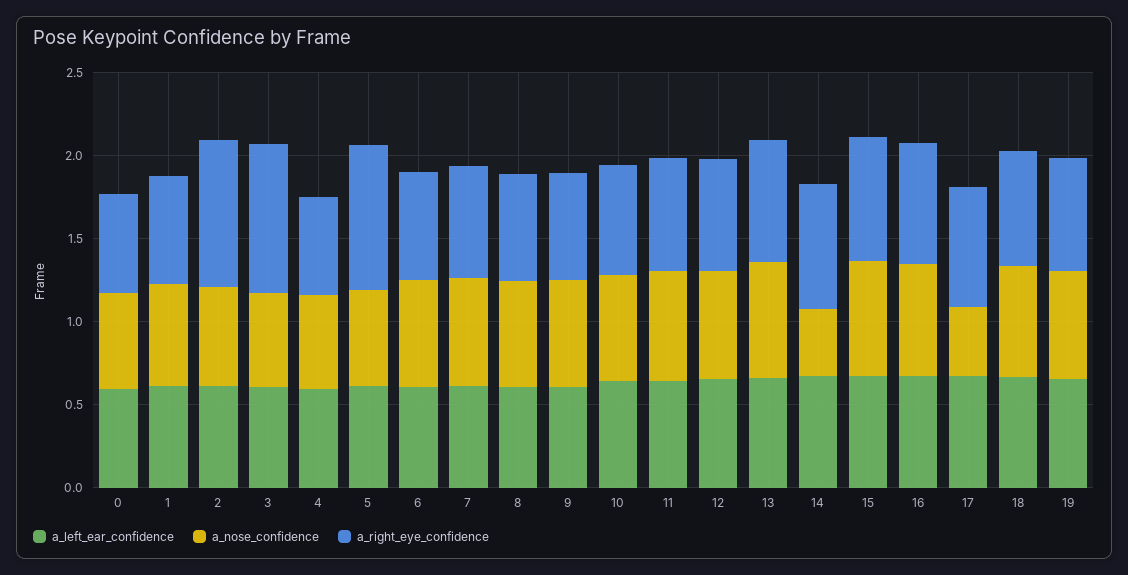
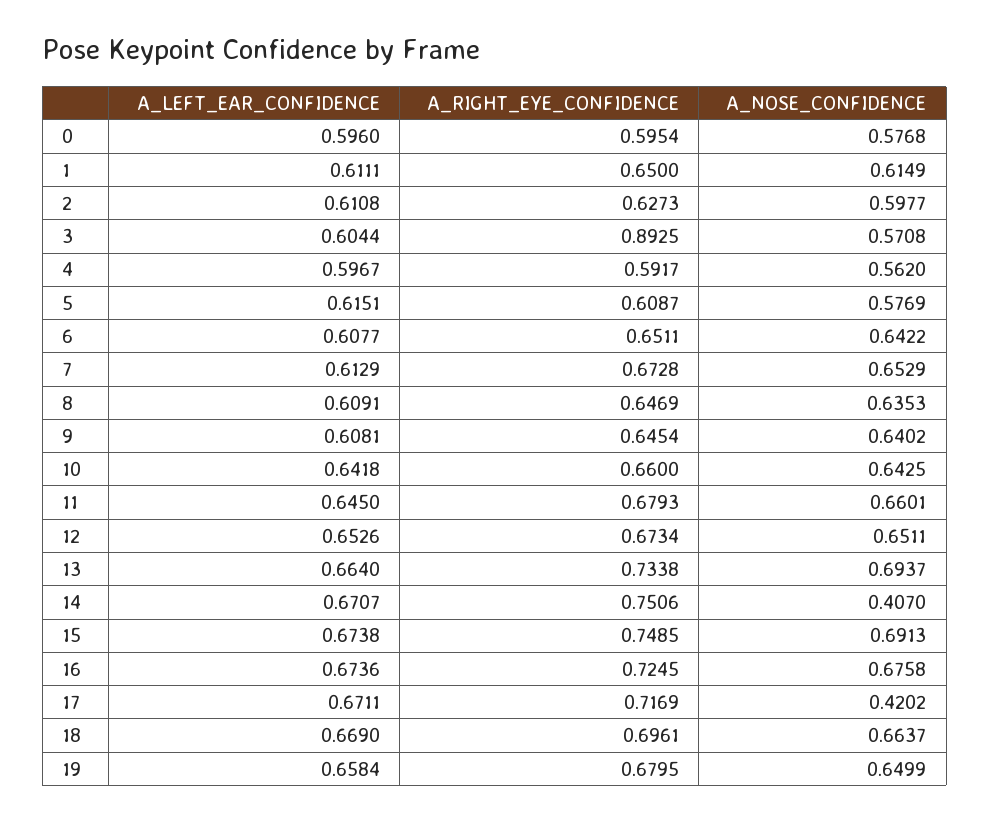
a_right_eye_confidence, 2: 0.9 -> 0.6273
a_right_eye_confidence, 5: 0.9 -> 0.6087

